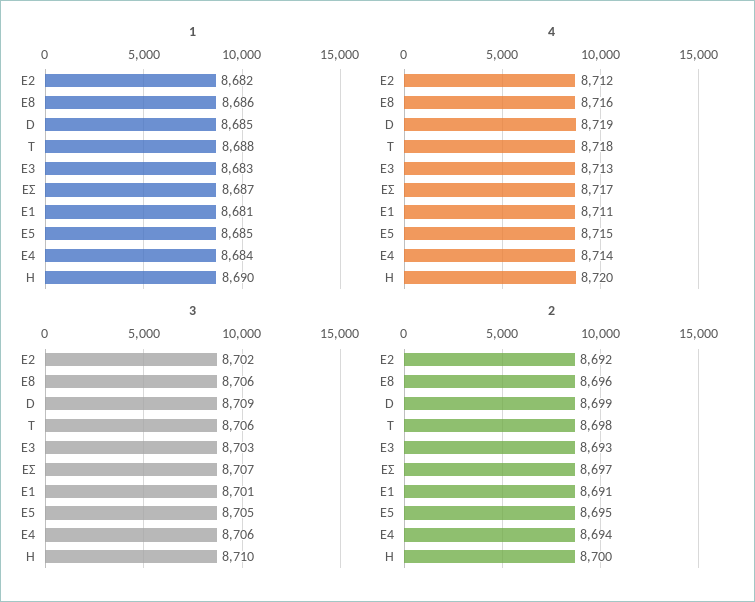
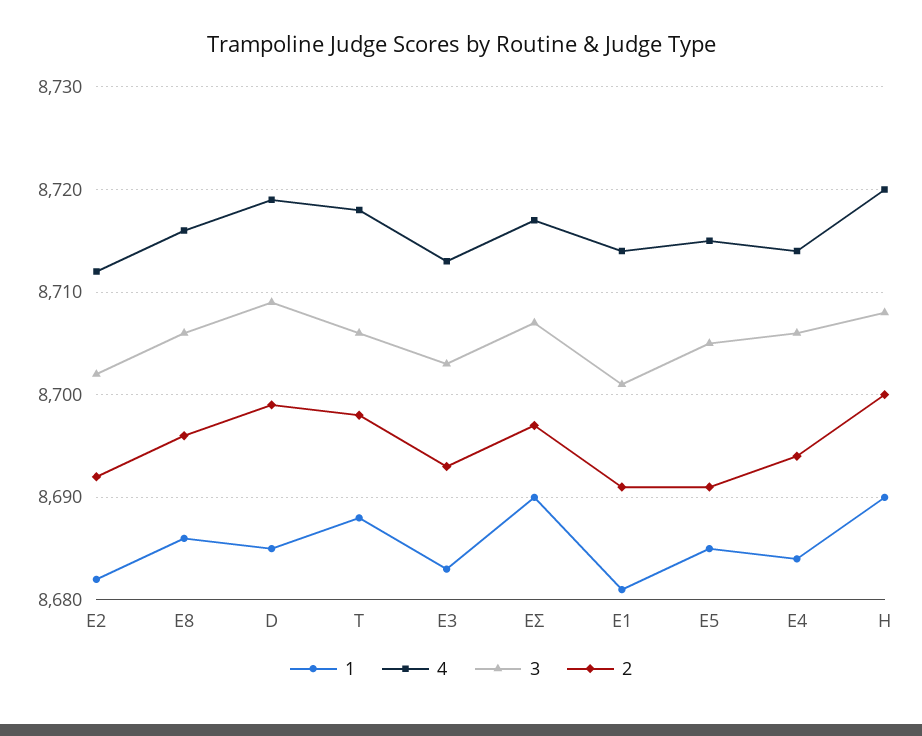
1, EΣ: 8687 -> 8690
4, E1: 8711 -> 8714
3, H: 8710 -> 8708
2, E5: 8695 -> 8691

